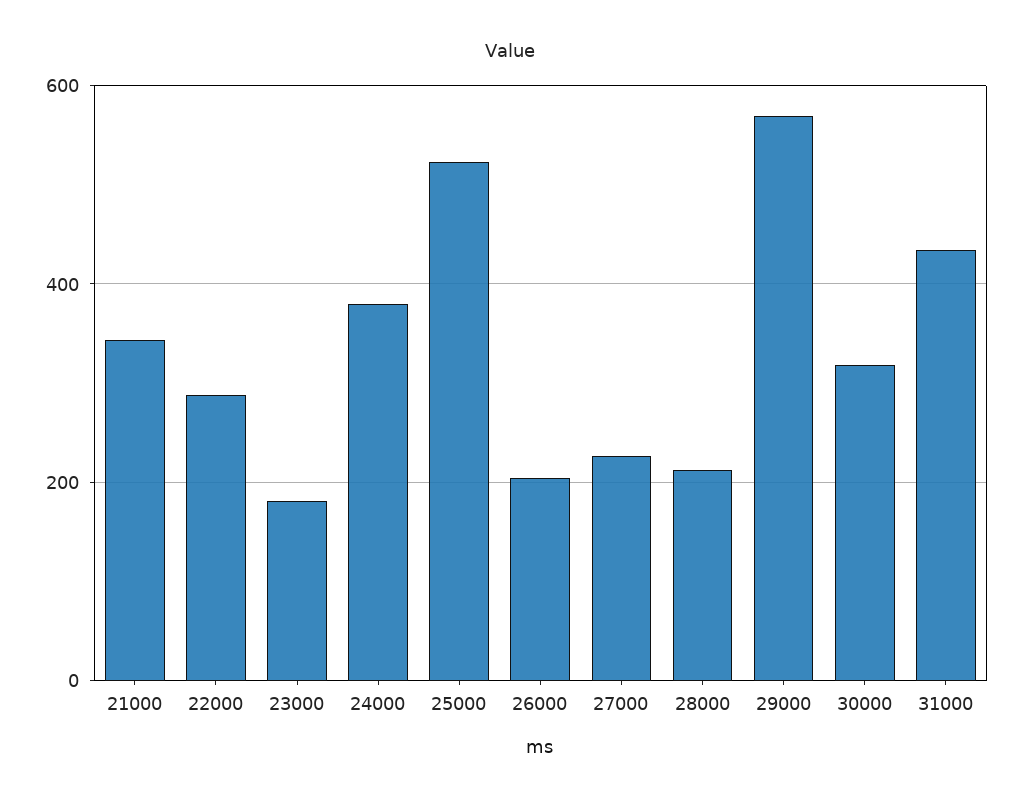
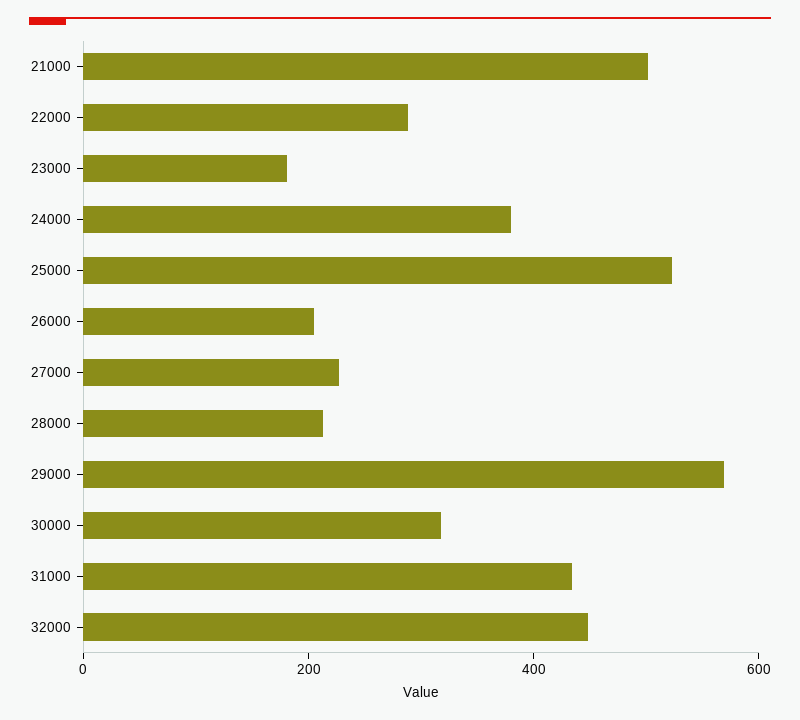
21000: 340 -> 500
32000: none -> 450

